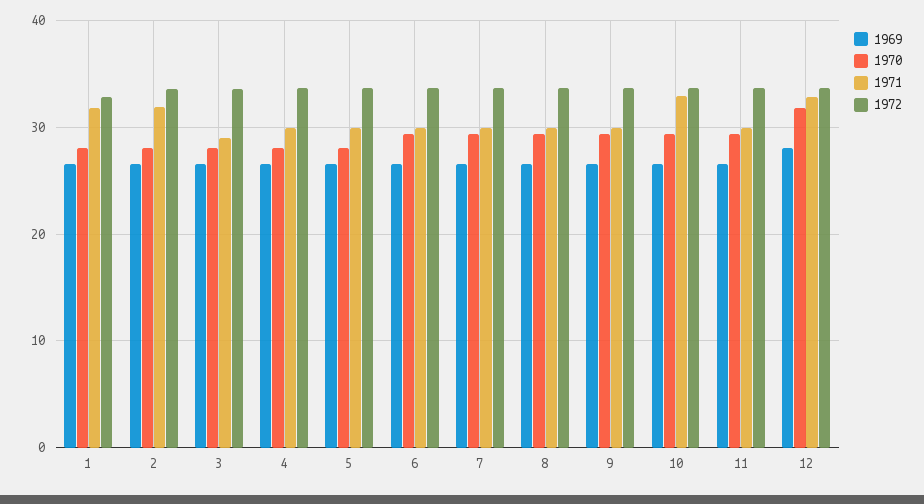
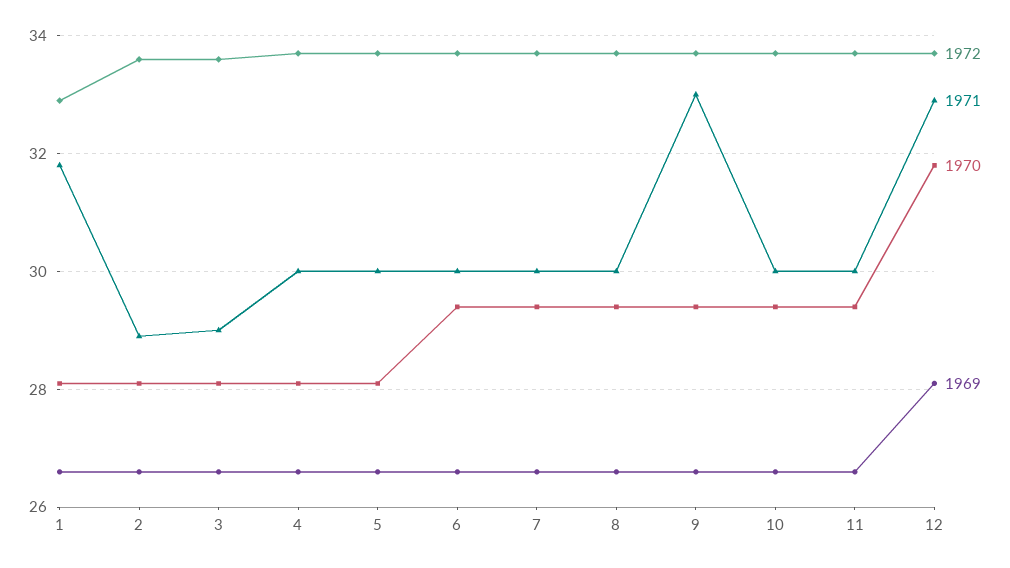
1971, 2: 32 -> 29
1971, 9: 30 -> 33
1971, 10: 33 -> 30

